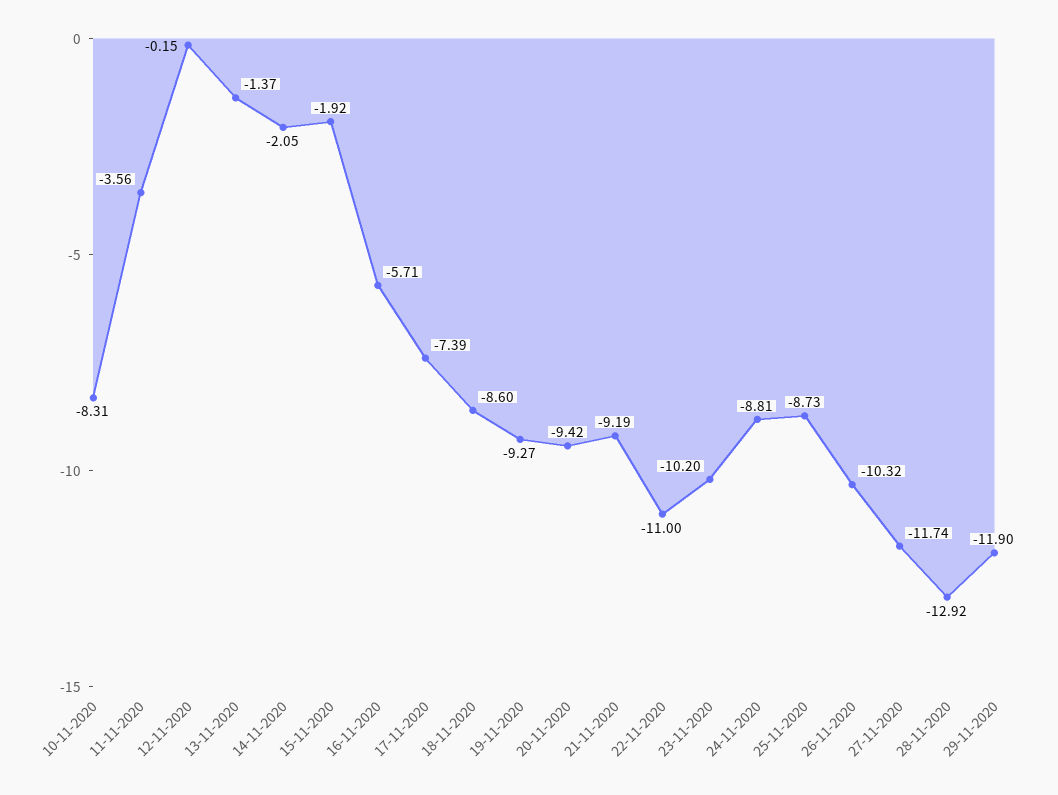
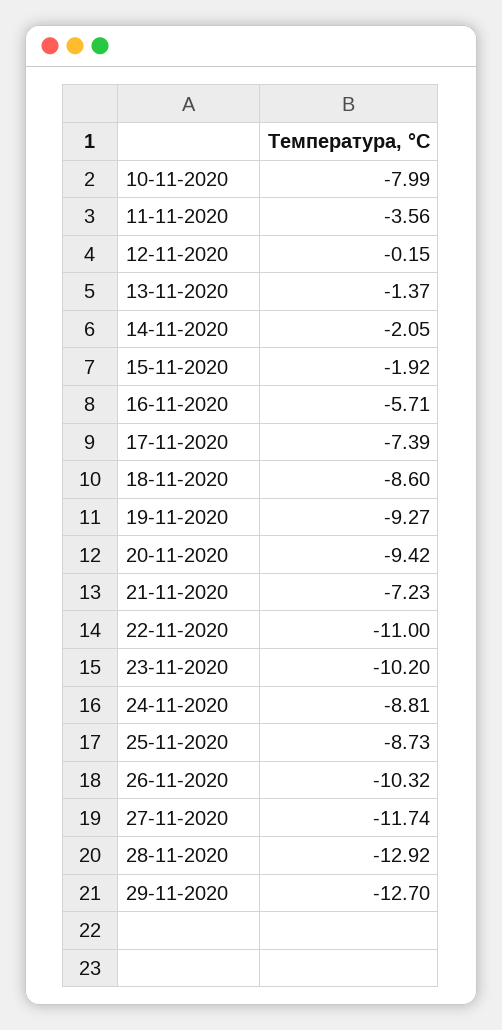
10-11-2020: -8.31 -> -7.99
21-11-2020: -9.19 -> -7.23
29-11-2020: -11.9 -> -12.7

